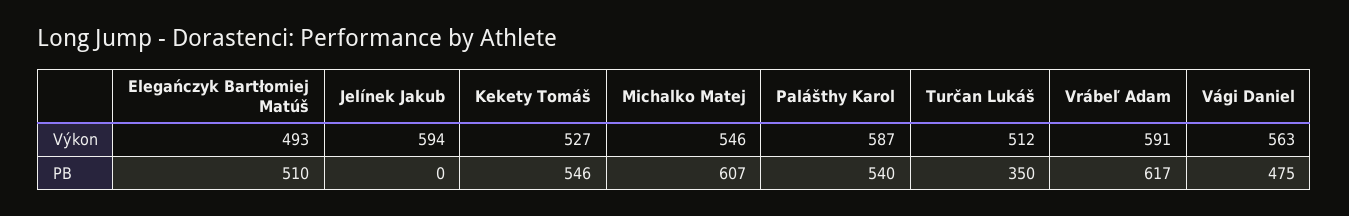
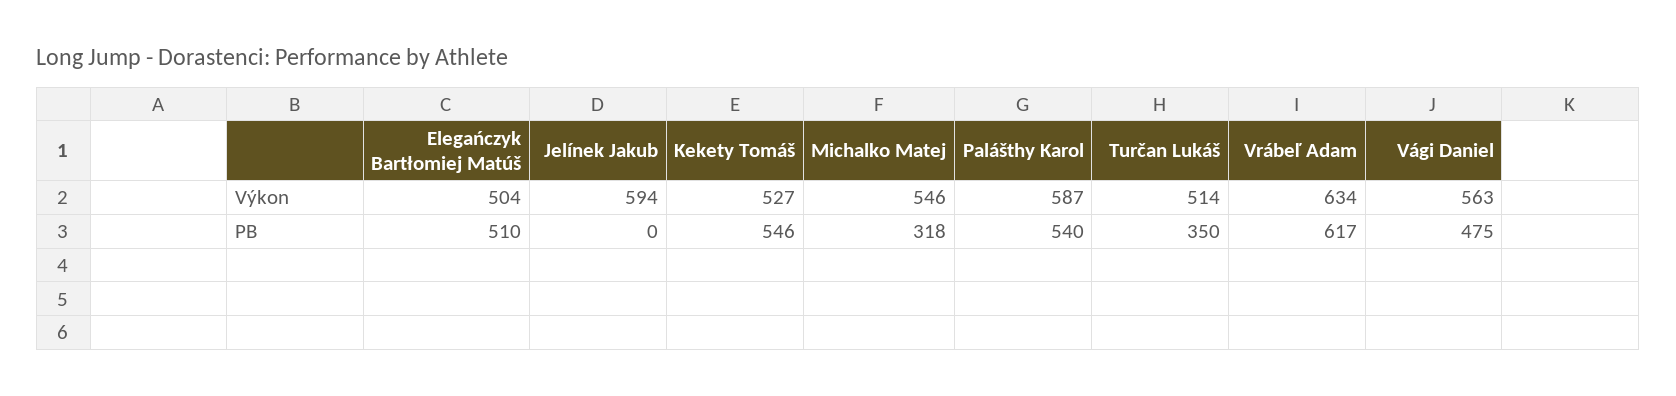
Elegańczyk Bartłomiej Matúš, Výkon: 493 -> 504
Turčan Lukáš, Výkon: 512 -> 514
Vrábeľ Adam, Výkon: 591 -> 634
Michalko Matej, PB: 607 -> 318

